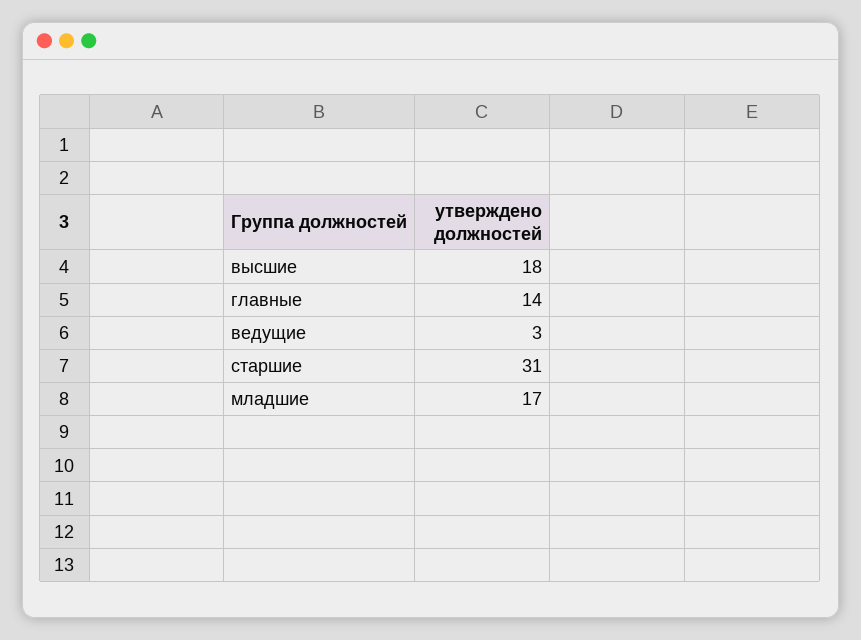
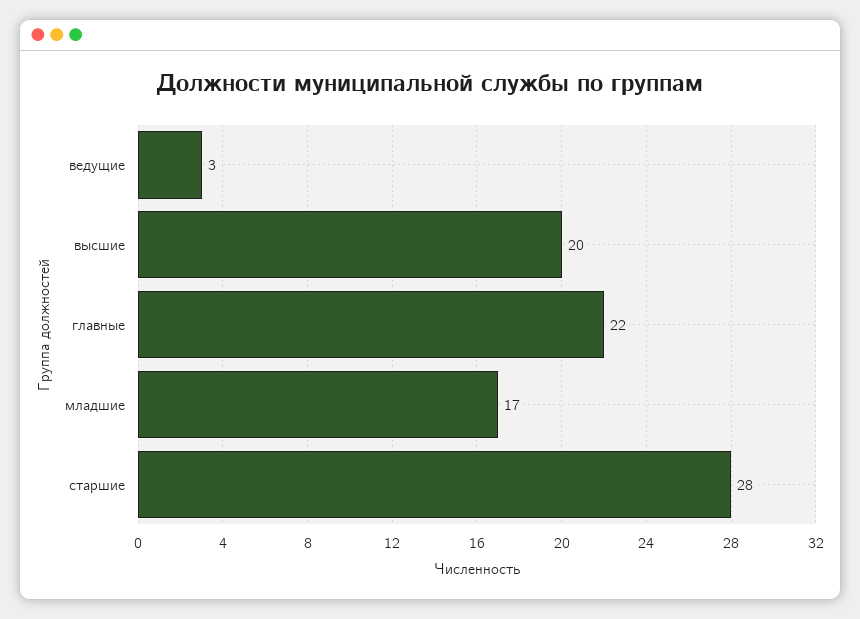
высшие: 18 -> 20
главные: 14 -> 22
старшие: 31 -> 28

